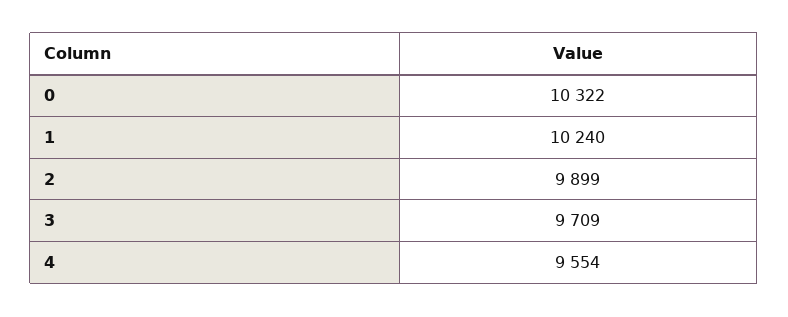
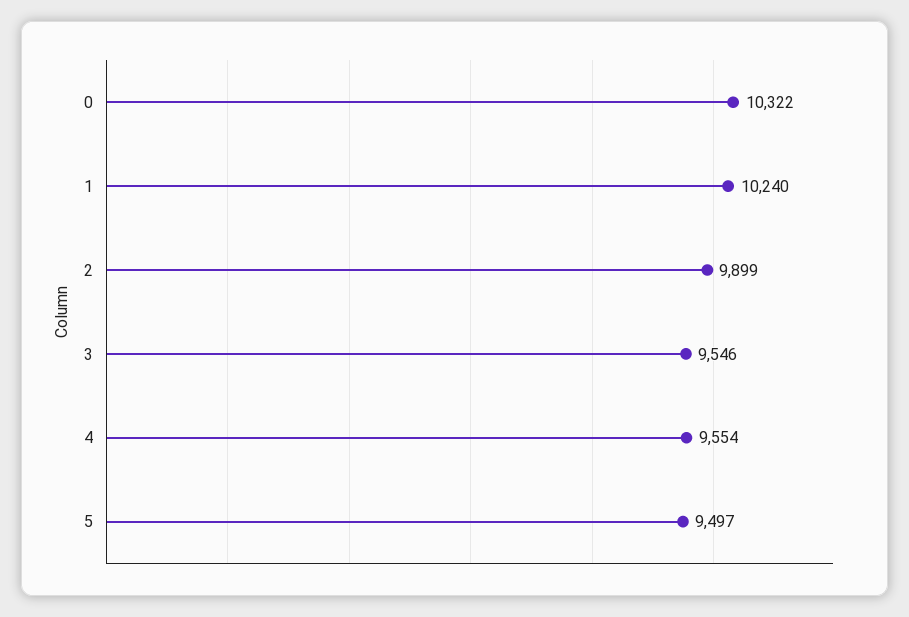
3: 9709 -> 9546
5: none -> 9497

